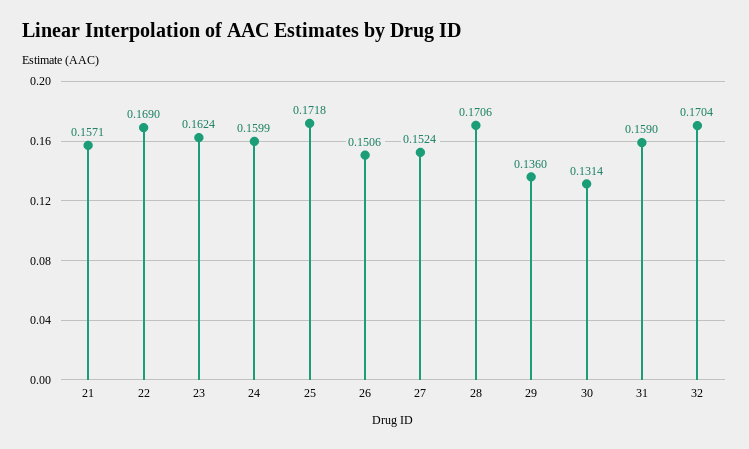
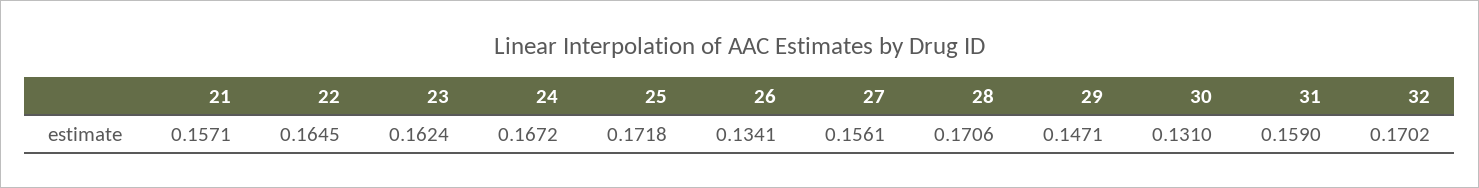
22: 0.169 -> 0.1645
24: 0.1599 -> 0.1672
26: 0.1506 -> 0.1341
27: 0.1524 -> 0.1561
29: 0.136 -> 0.1471
30: 0.1314 -> 0.131
32: 0.1704 -> 0.1702

